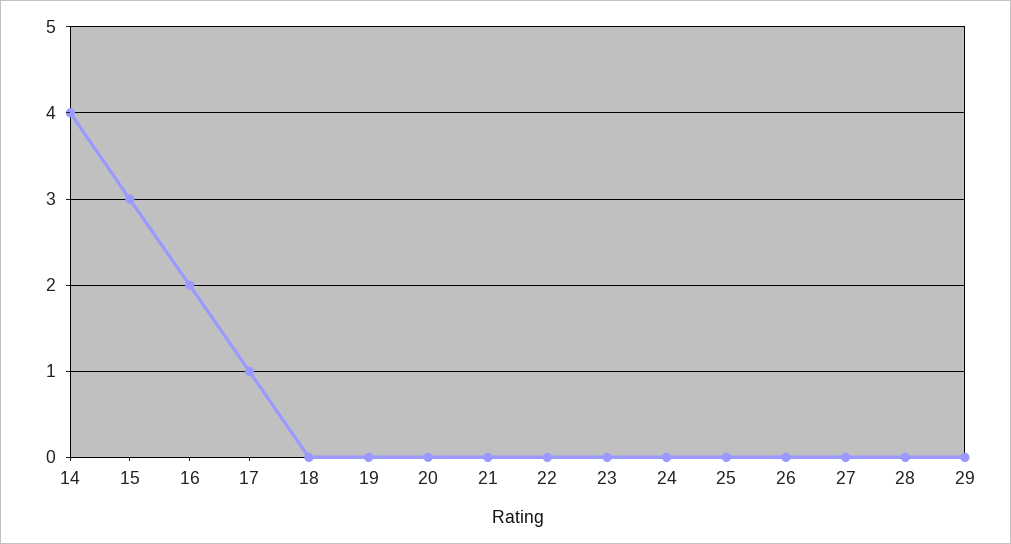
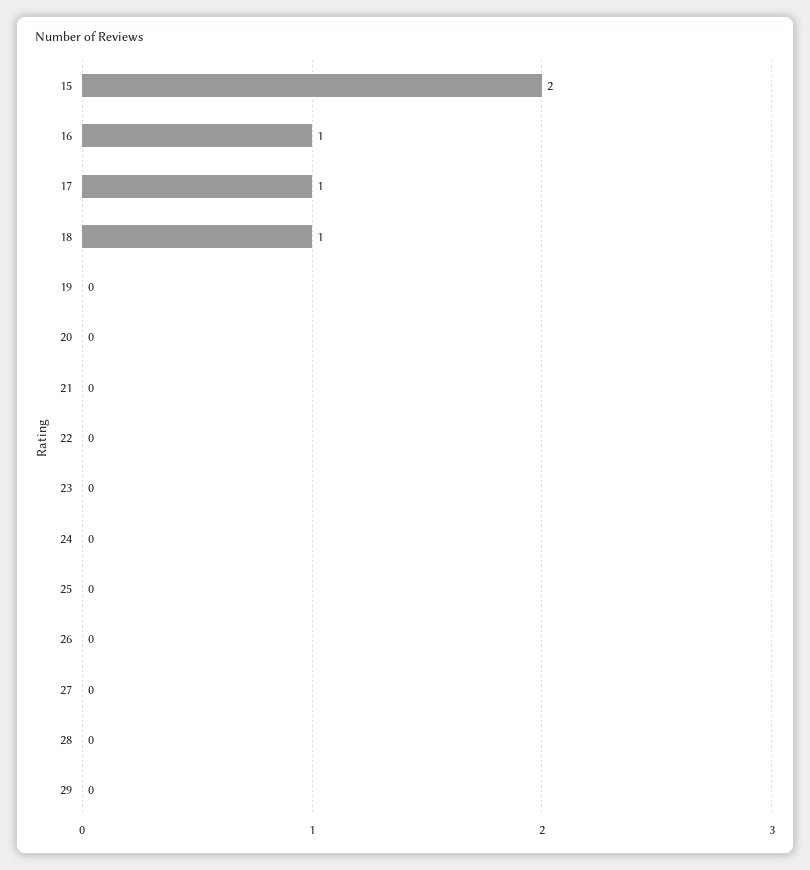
14: 4 -> none
15: 3 -> 2
16: 2 -> 1
18: 0 -> 1

